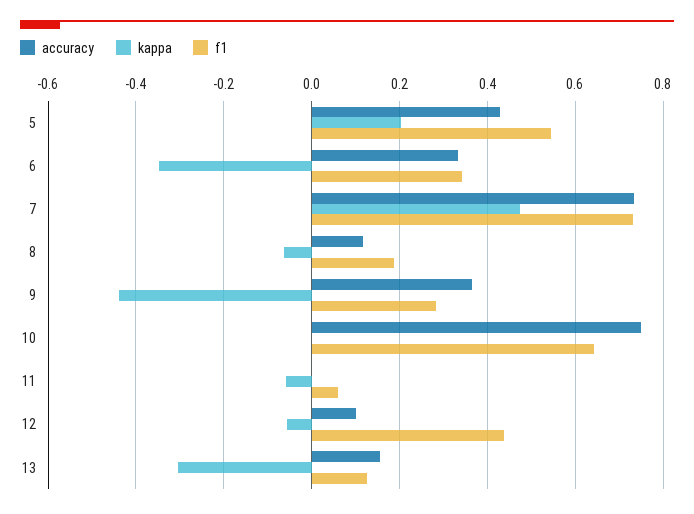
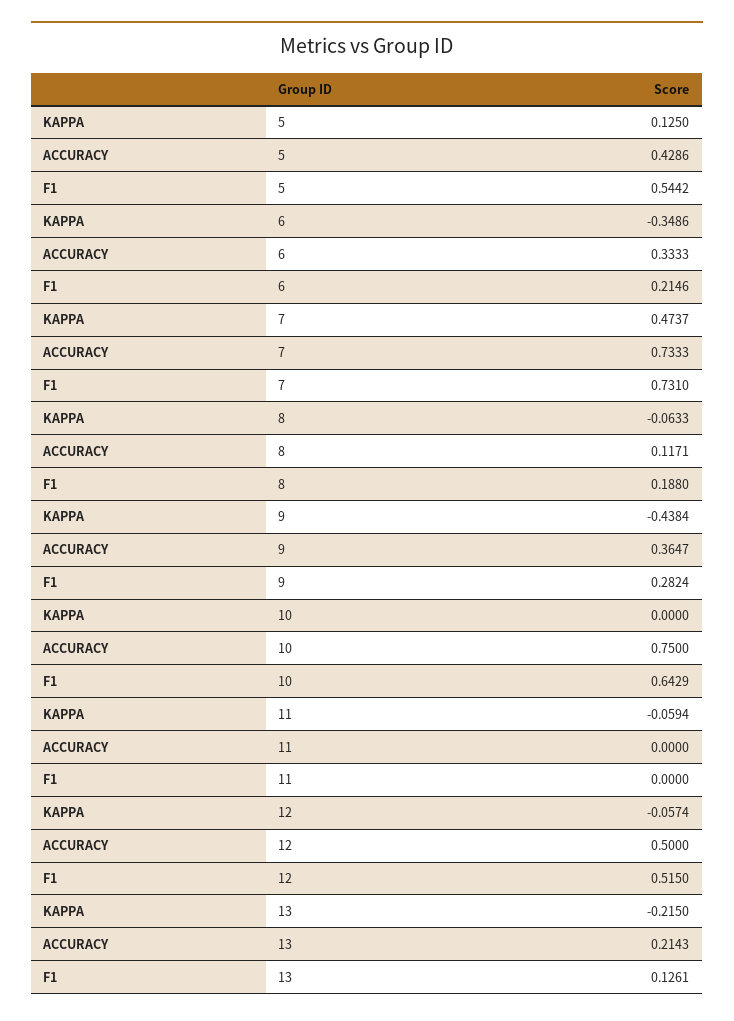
kappa, 5: 0.2 -> 0.125
f1, 6: 0.34 -> 0.2146
f1, 11: 0.06 -> 0
accuracy, 12: 0.1 -> 0.5
f1, 12: 0.44 -> 0.515
accuracy, 13: 0.16 -> 0.2143
kappa, 13: -0.3 -> -0.215

